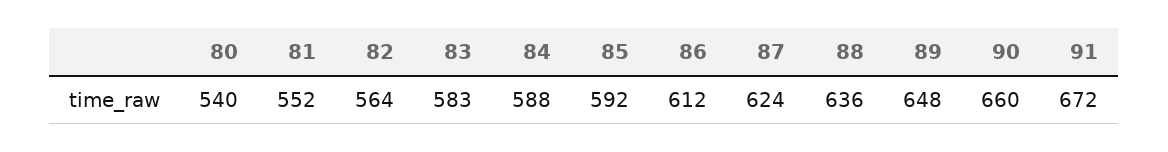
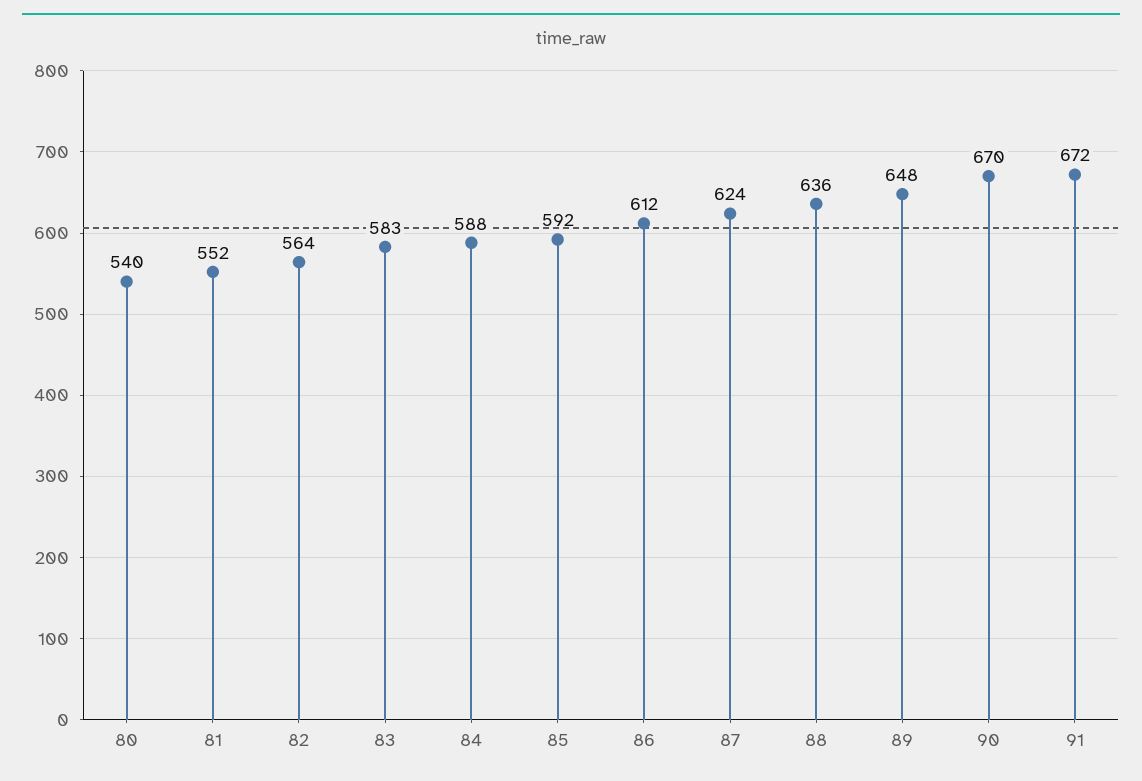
90: 660 -> 670

